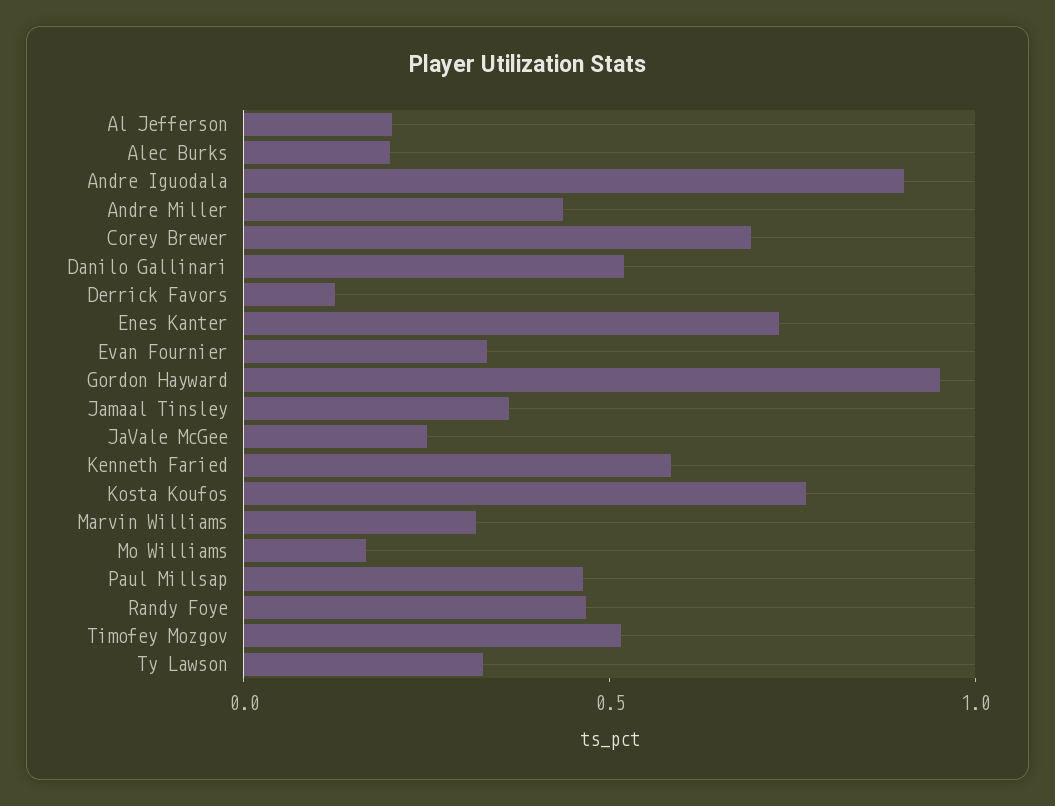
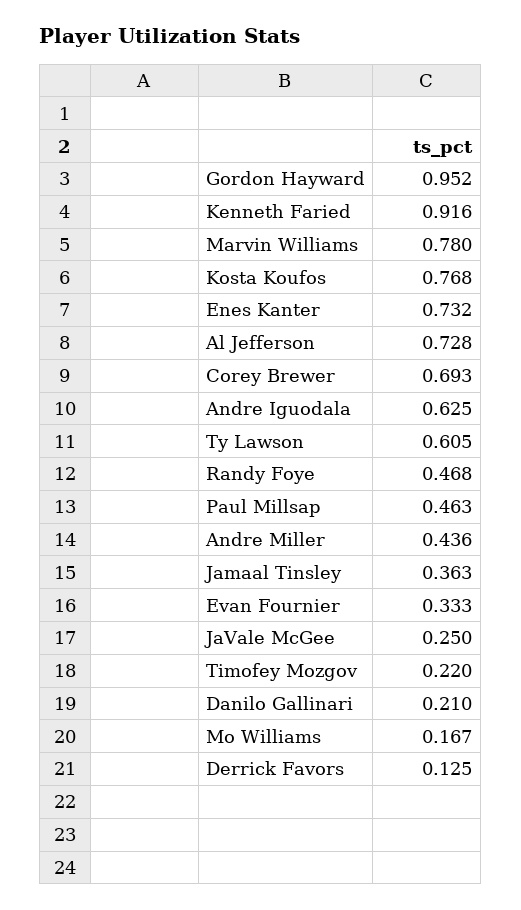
Al Jefferson: 0.2 -> 0.728
Alec Burks: 0.2 -> none
Andre Iguodala: 0.9 -> 0.625
Danilo Gallinari: 0.5 -> 0.21
Kenneth Faried: 0.6 -> 0.916
Marvin Williams: 0.3 -> 0.78
Timofey Mozgov: 0.5 -> 0.22
Ty Lawson: 0.3 -> 0.605

